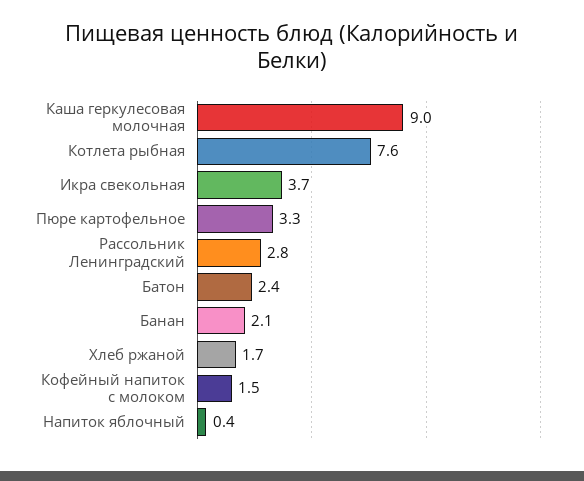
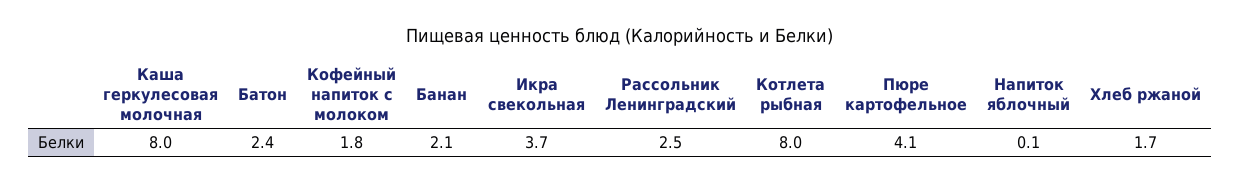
Каша геркулесовая молочная: 9 -> 8
Котлета рыбная: 7.6 -> 8
Пюре картофельное: 3.3 -> 4.1
Рассольник Ленинградский: 2.8 -> 2.5
Кофейный напиток с молоком: 1.5 -> 1.8
Напиток яблочный: 0.4 -> 0.1

